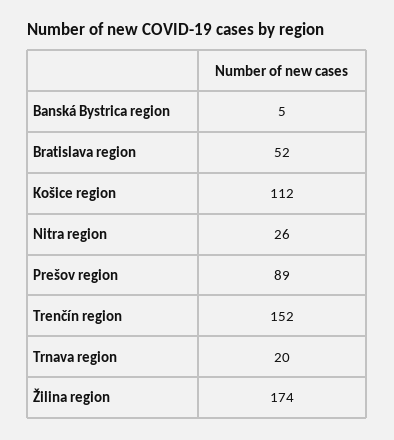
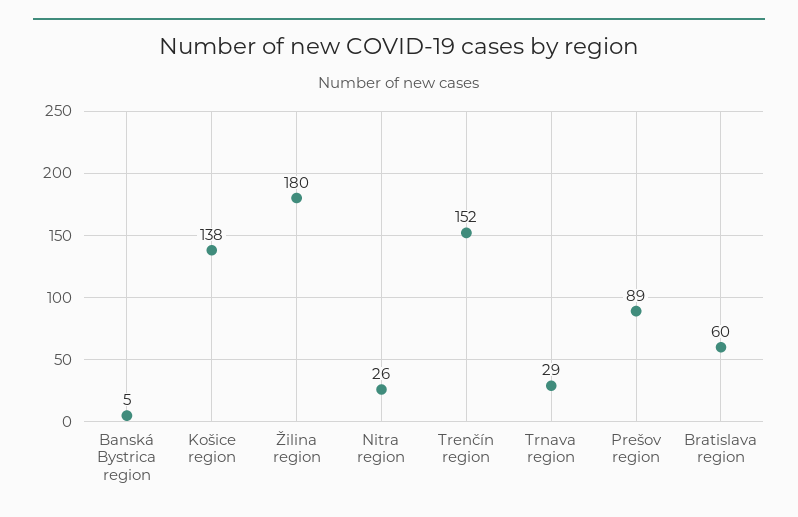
Bratislava region: 52 -> 60
Košice region: 112 -> 138
Trnava region: 20 -> 29
Žilina region: 174 -> 180

